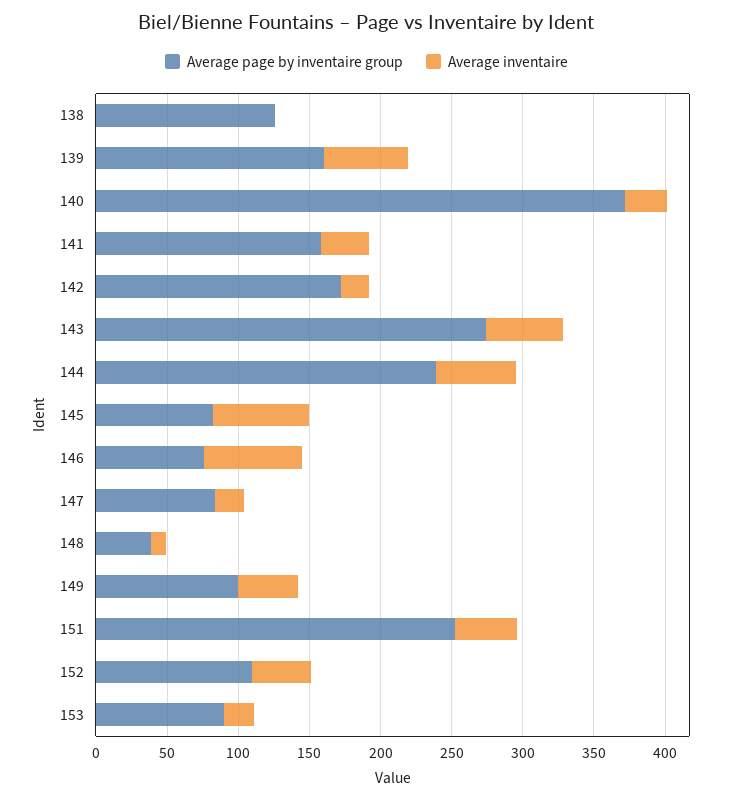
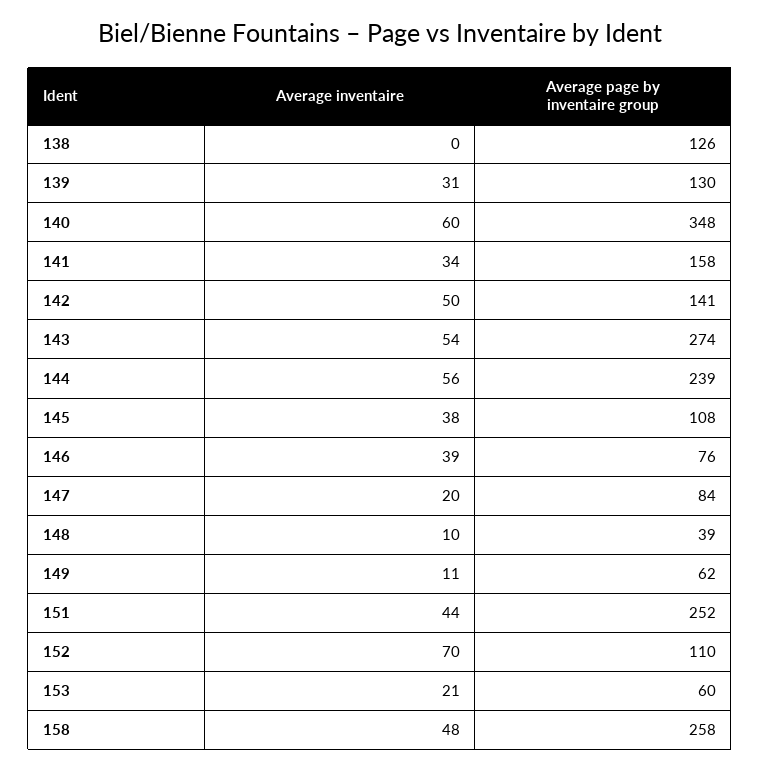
Average page by inventaire group, 139: 160 -> 130
Average inventaire, 139: 60 -> 31
Average page by inventaire group, 140: 370 -> 348
Average inventaire, 140: 30 -> 60
Average page by inventaire group, 142: 170 -> 141
Average inventaire, 142: 20 -> 50
Average page by inventaire group, 145: 80 -> 108
Average inventaire, 145: 70 -> 38
Average inventaire, 146: 70 -> 39
Average page by inventaire group, 149: 100 -> 62
Average inventaire, 149: 40 -> 11
Average inventaire, 152: 40 -> 70
Average page by inventaire group, 153: 90 -> 60
Average inventaire, 158: none -> 48
Average page by inventaire group, 158: none -> 258

